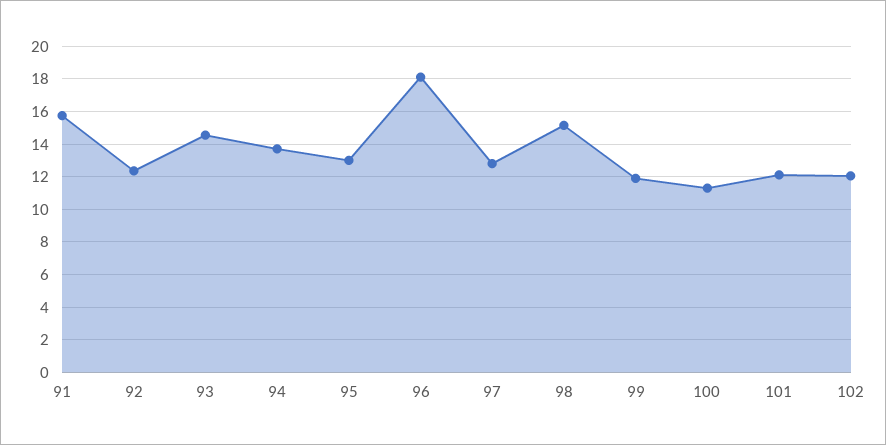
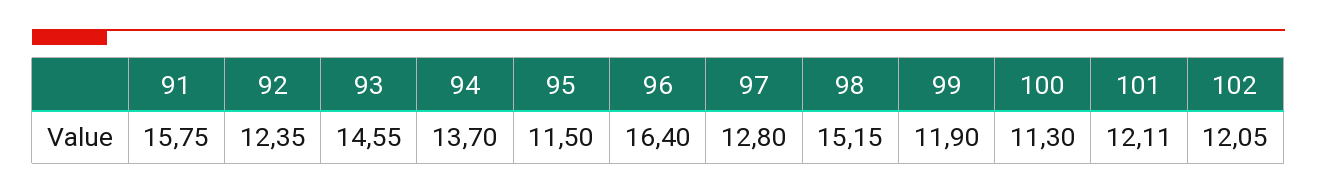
95: 13 -> 11.5
96: 18 -> 16.4

